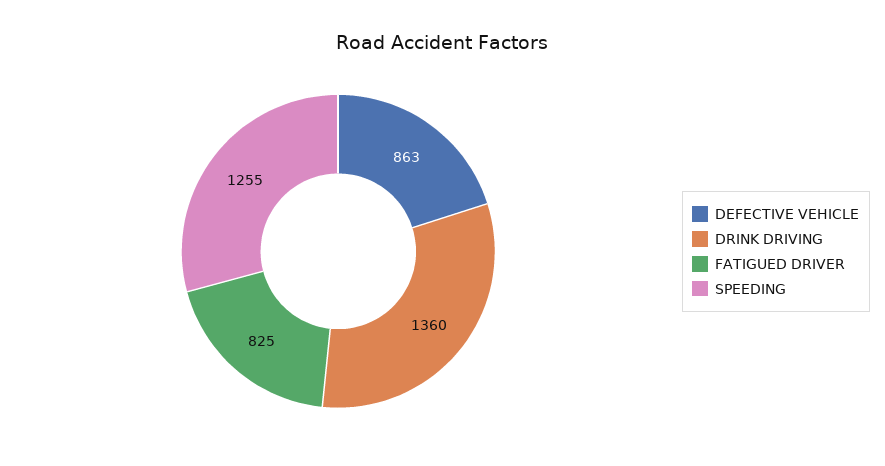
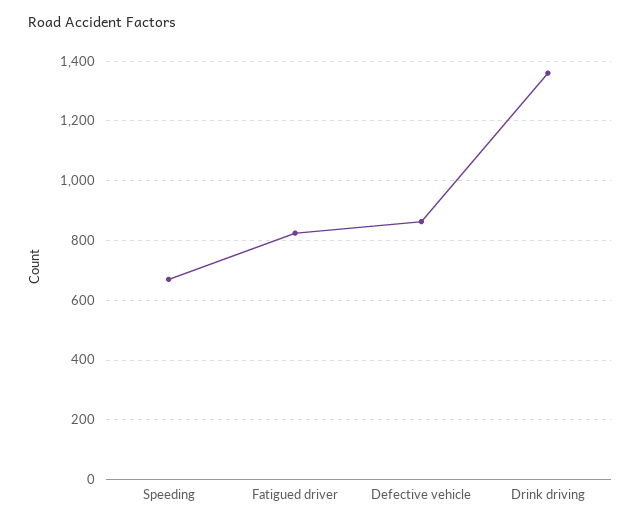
SPEEDING: 1255 -> 675

